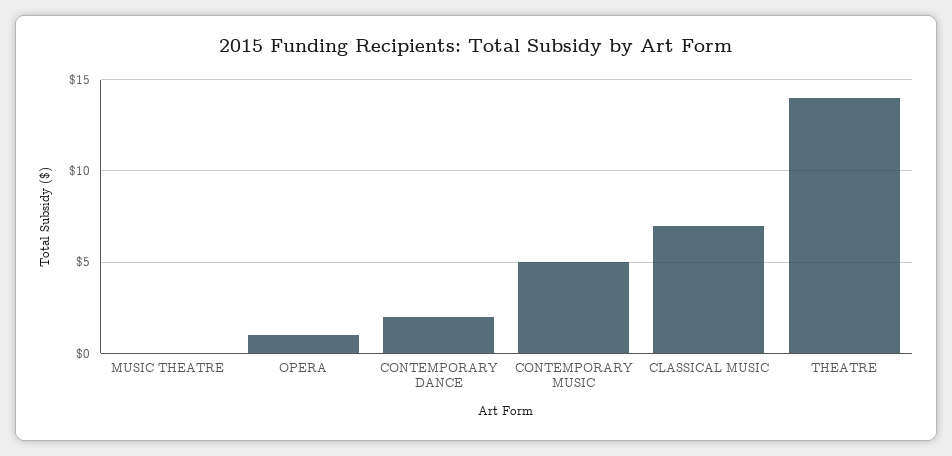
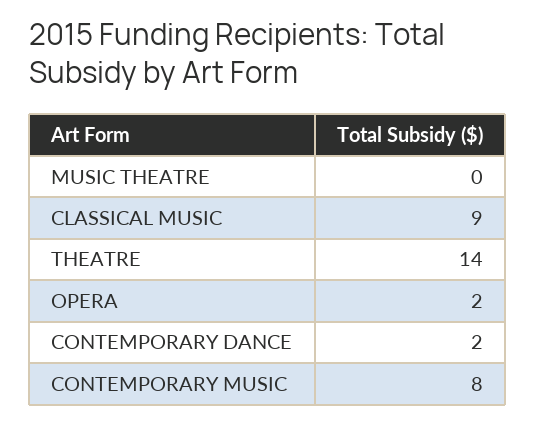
OPERA: 1 -> 2
CONTEMPORARY MUSIC: 5 -> 8
CLASSICAL MUSIC: 7 -> 9

